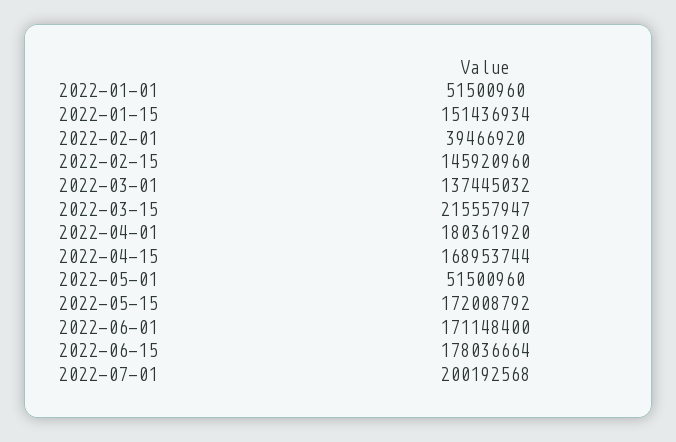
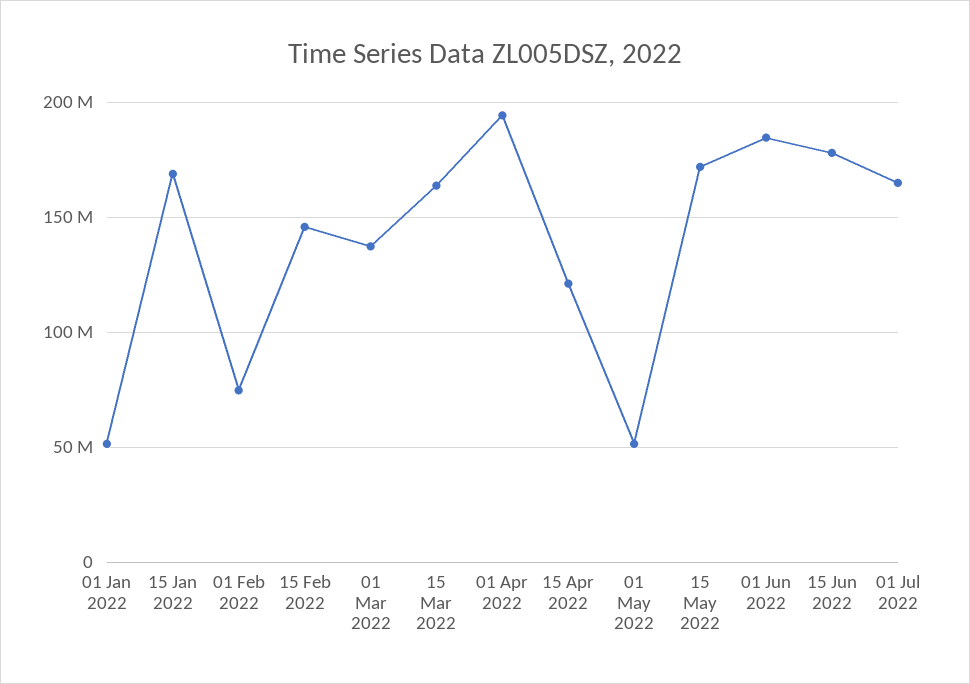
2022-01-15: 151436934 -> 170000000
2022-02-01: 39466920 -> 75000000
2022-03-15: 215557947 -> 165000000
2022-04-01: 180361920 -> 195000000
2022-04-15: 168953744 -> 120000000
2022-06-01: 171148400 -> 185000000
2022-07-01: 200192568 -> 165000000

